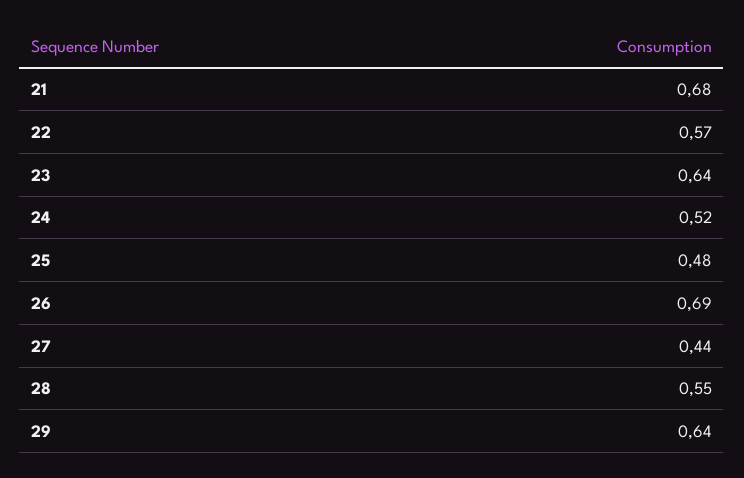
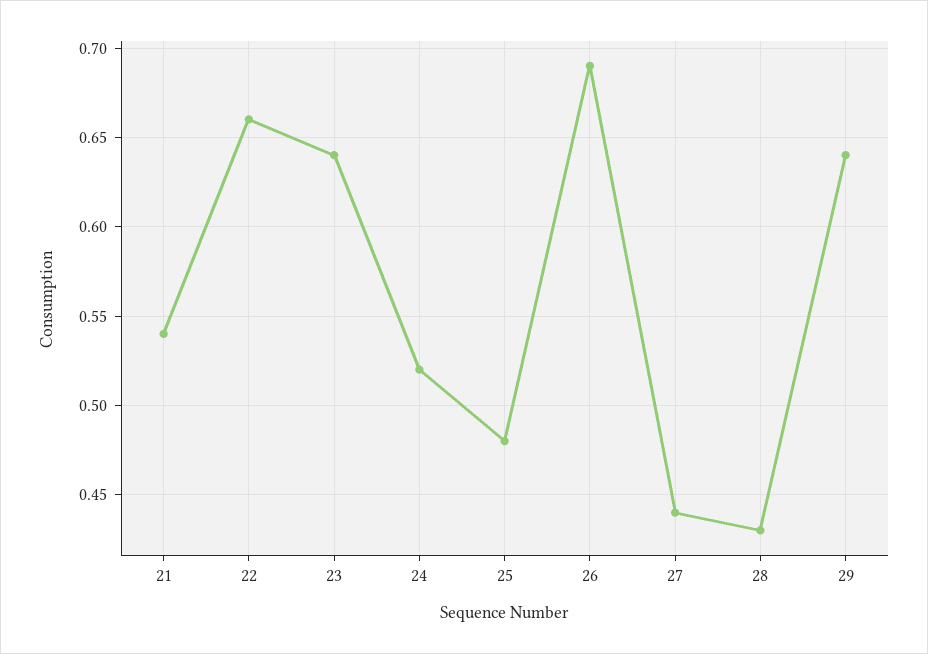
21: 0.68 -> 0.54
22: 0.57 -> 0.66
28: 0.55 -> 0.43

